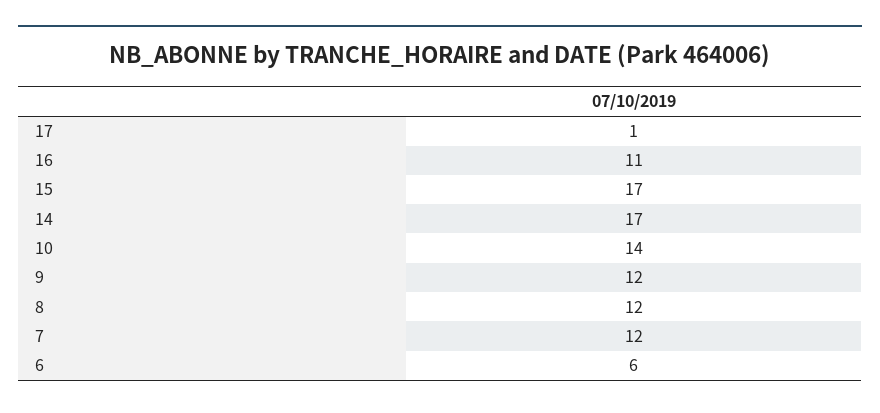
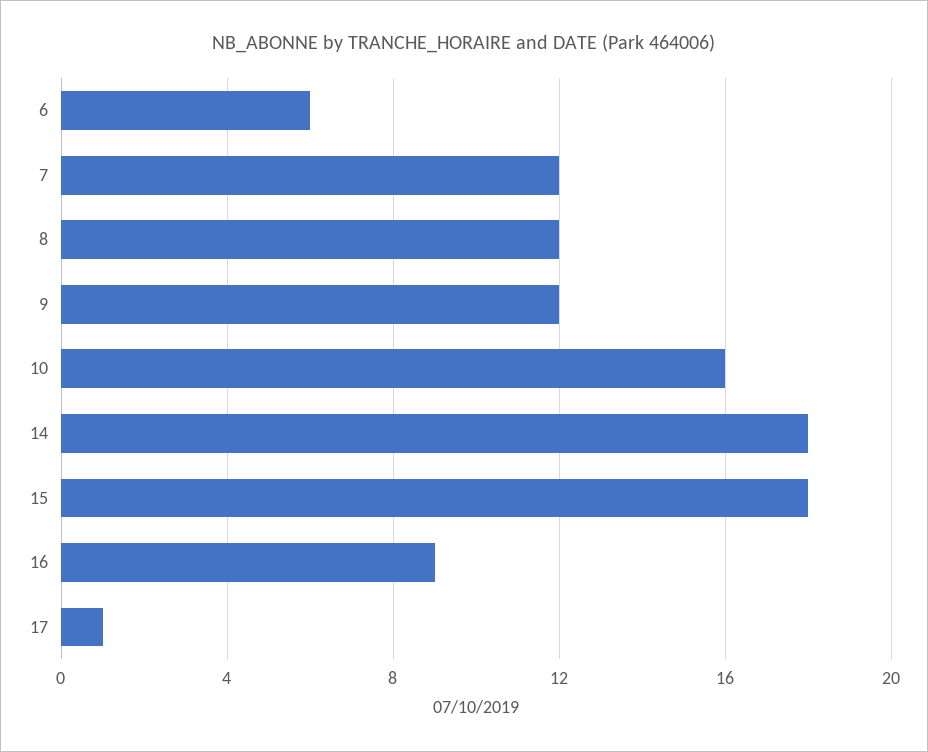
16: 11 -> 9
15: 17 -> 18
14: 17 -> 18
10: 14 -> 16

